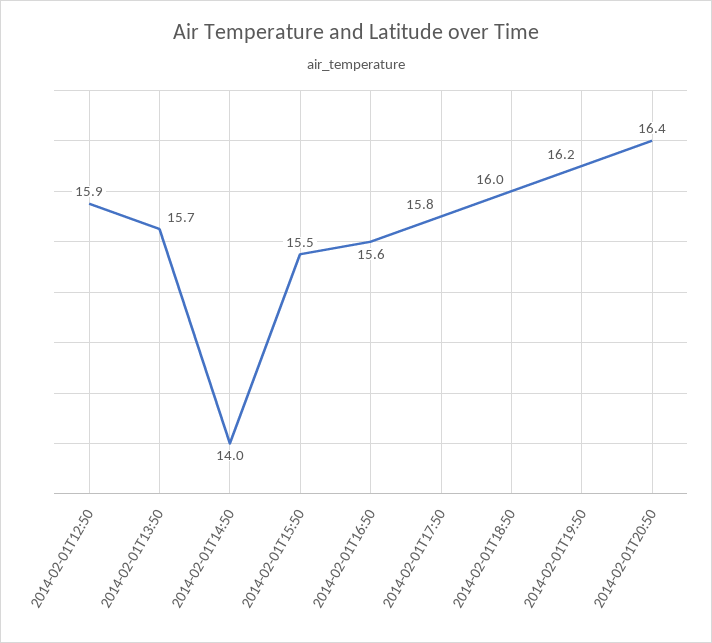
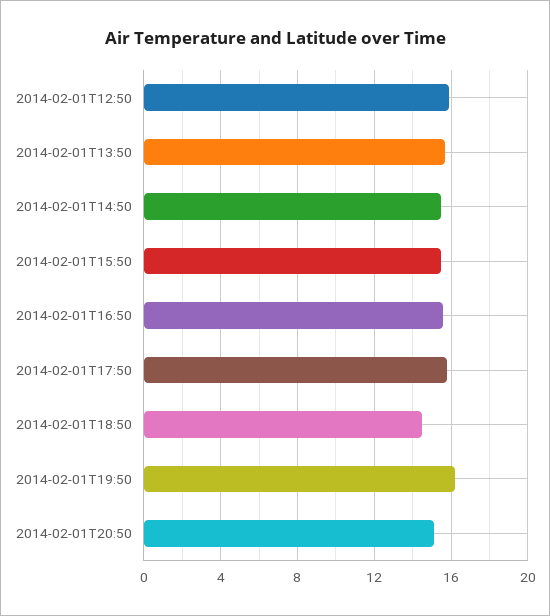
2014-02-01T14:50: 14 -> 15.5
2014-02-01T18:50: 16 -> 14.5
2014-02-01T20:50: 16.4 -> 15

